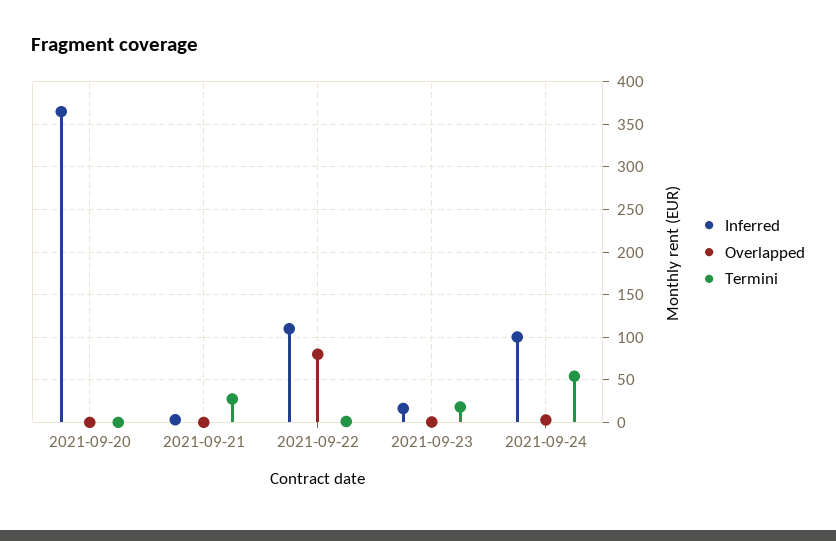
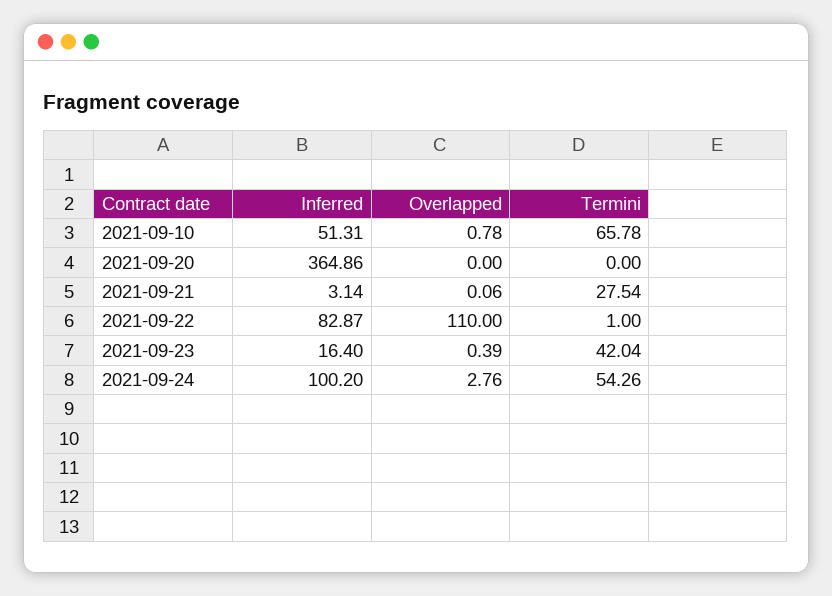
Inferred, 2021-09-22: 110 -> 82.87
Overlapped, 2021-09-22: 80 -> 110
Termini, 2021-09-23: 20 -> 42.04
Inferred, 2021-09-10: none -> 51.31
Overlapped, 2021-09-10: none -> 0.78
Termini, 2021-09-10: none -> 65.78

